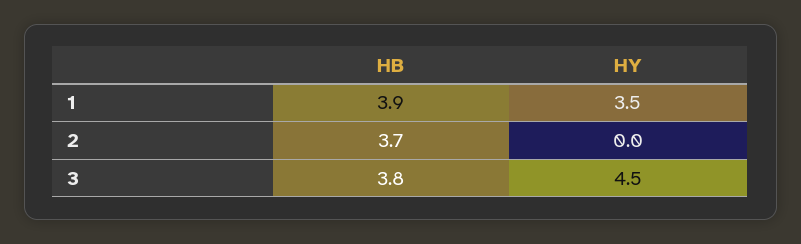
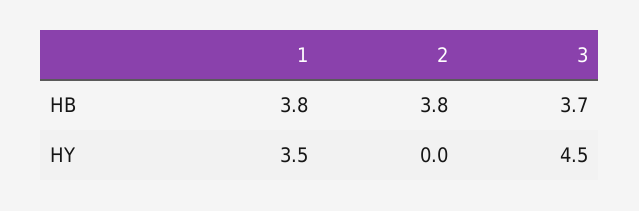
HB, 1: 3.9 -> 3.8
HB, 2: 3.7 -> 3.8
HB, 3: 3.8 -> 3.7

